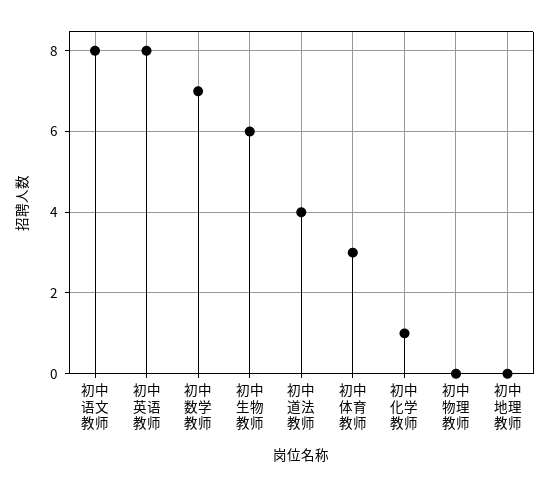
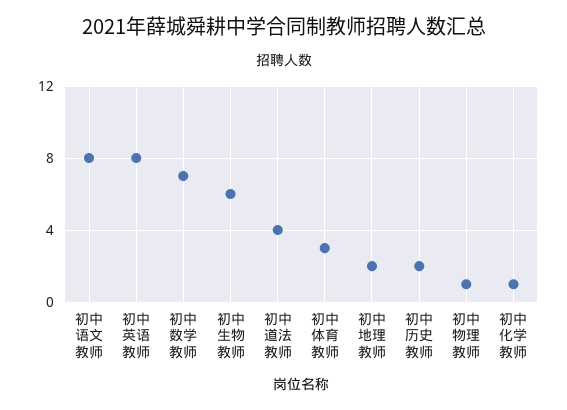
初中物理教师: 0 -> 1
初中地理教师: 0 -> 2
初中历史教师: none -> 2

